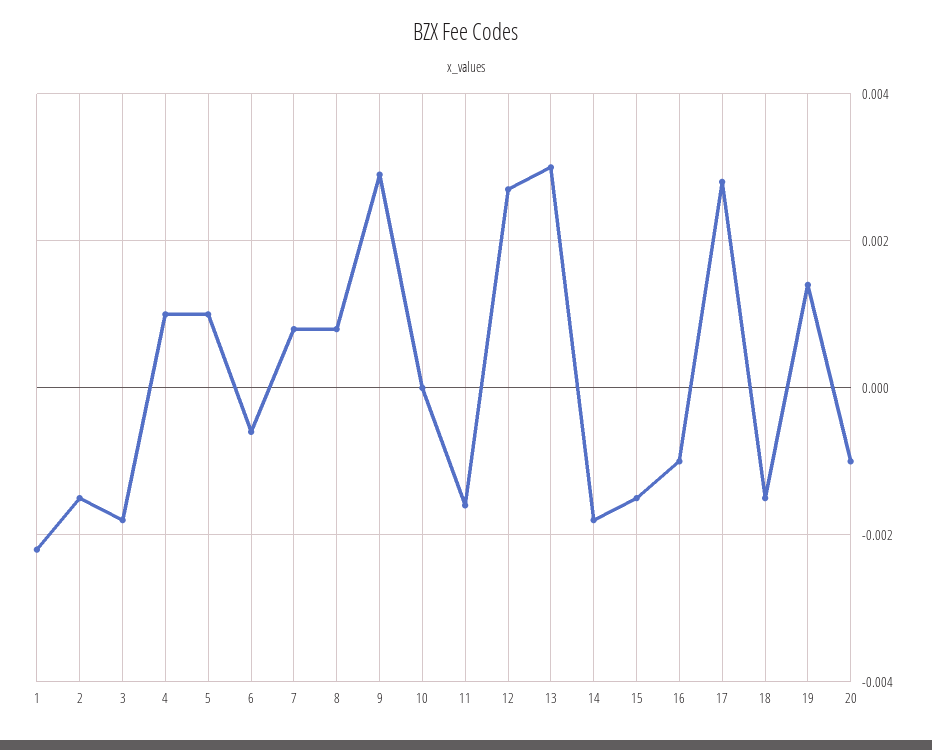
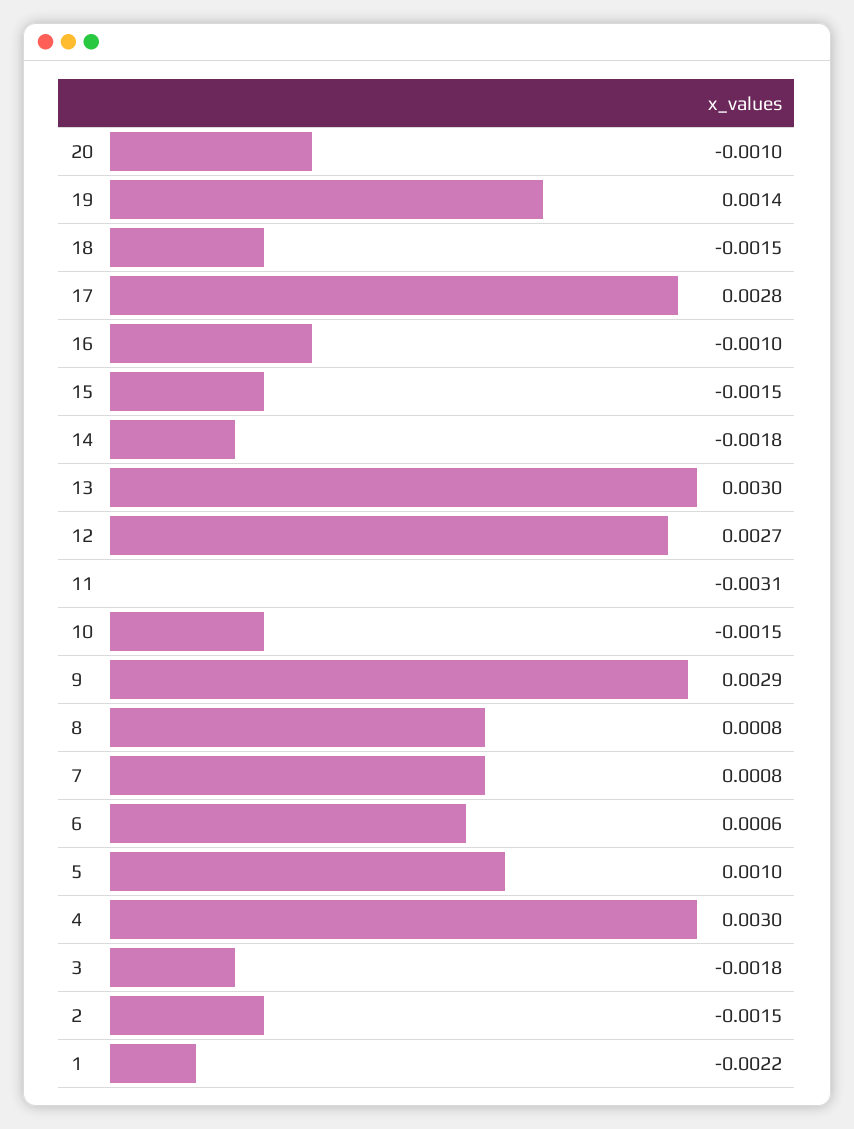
4: 0.001 -> 0.003
6: -0.0005 -> 0.0006
10: 0 -> -0.0015
11: -0.0015 -> -0.0031

